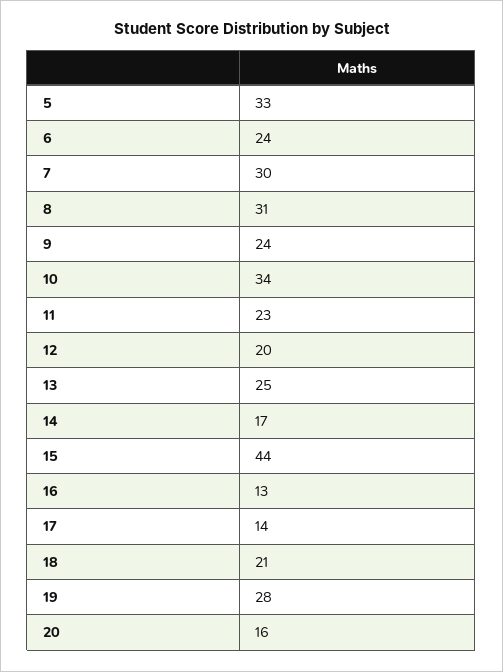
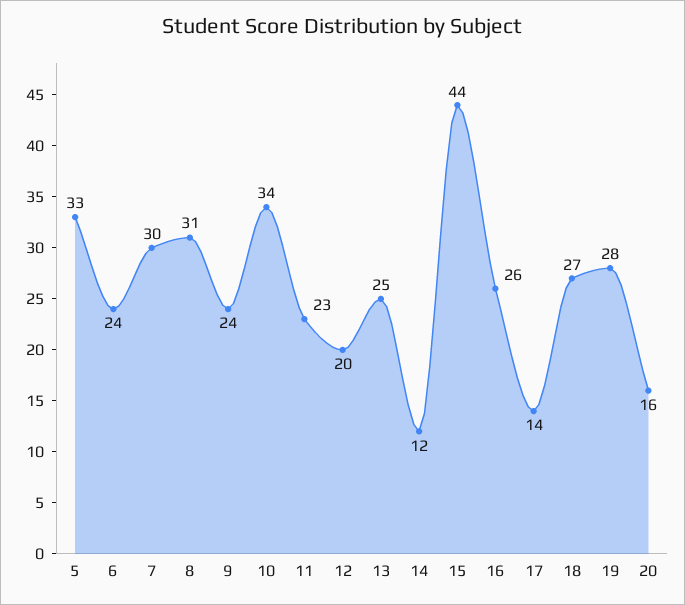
14: 17 -> 12
16: 13 -> 26
18: 21 -> 27

